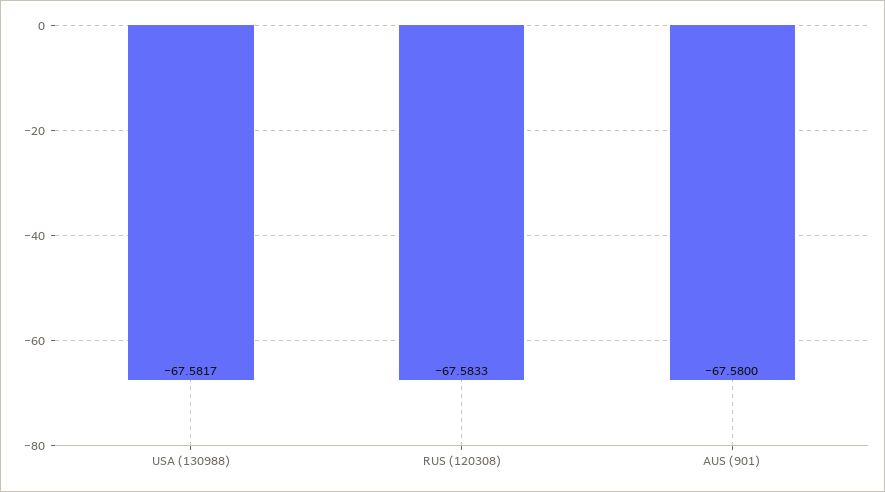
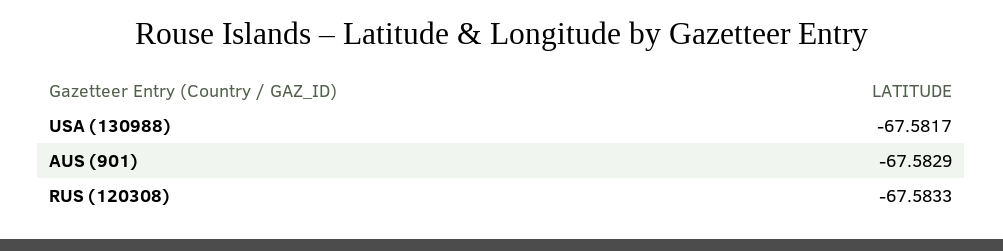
AUS (901): -67.58 -> -67.5829

